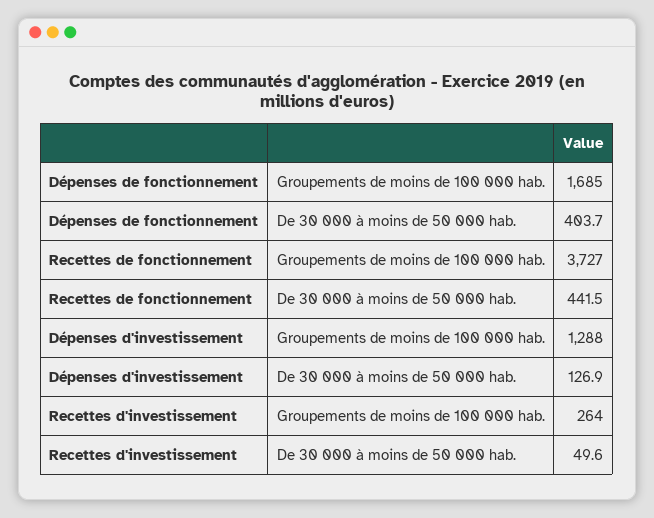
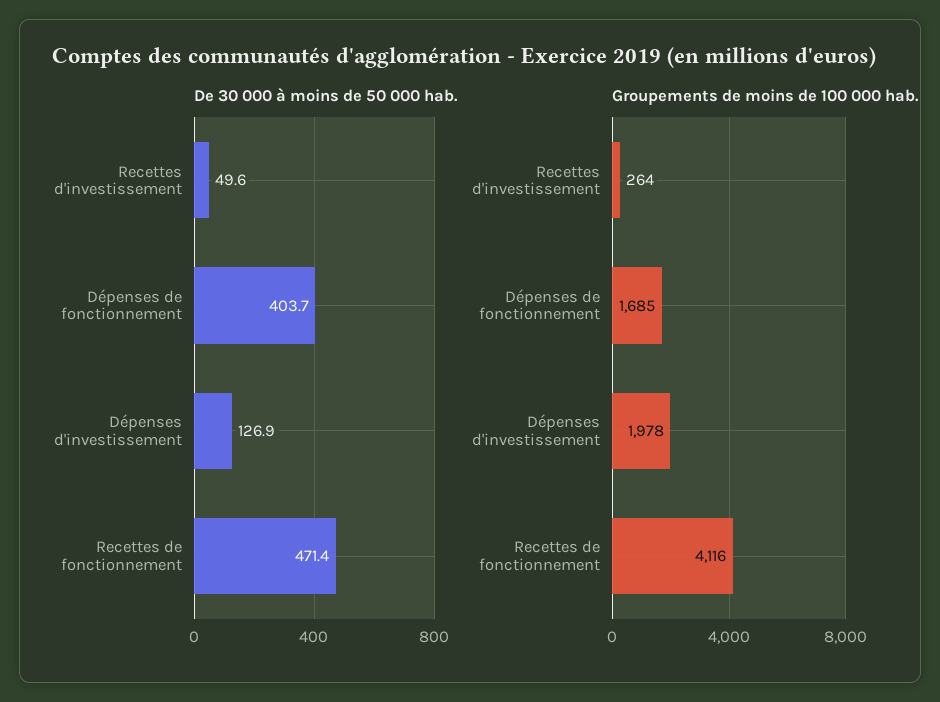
Groupements de moins de 100 000 hab., Recettes de fonctionnement: 3727 -> 4116
De 30 000 à moins de 50 000 hab., Recettes de fonctionnement: 441.5 -> 471.4
Groupements de moins de 100 000 hab., Dépenses d'investissement: 1288 -> 1978

